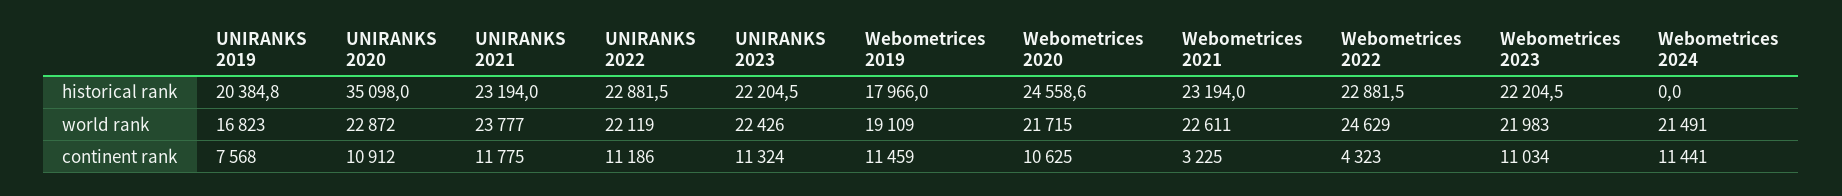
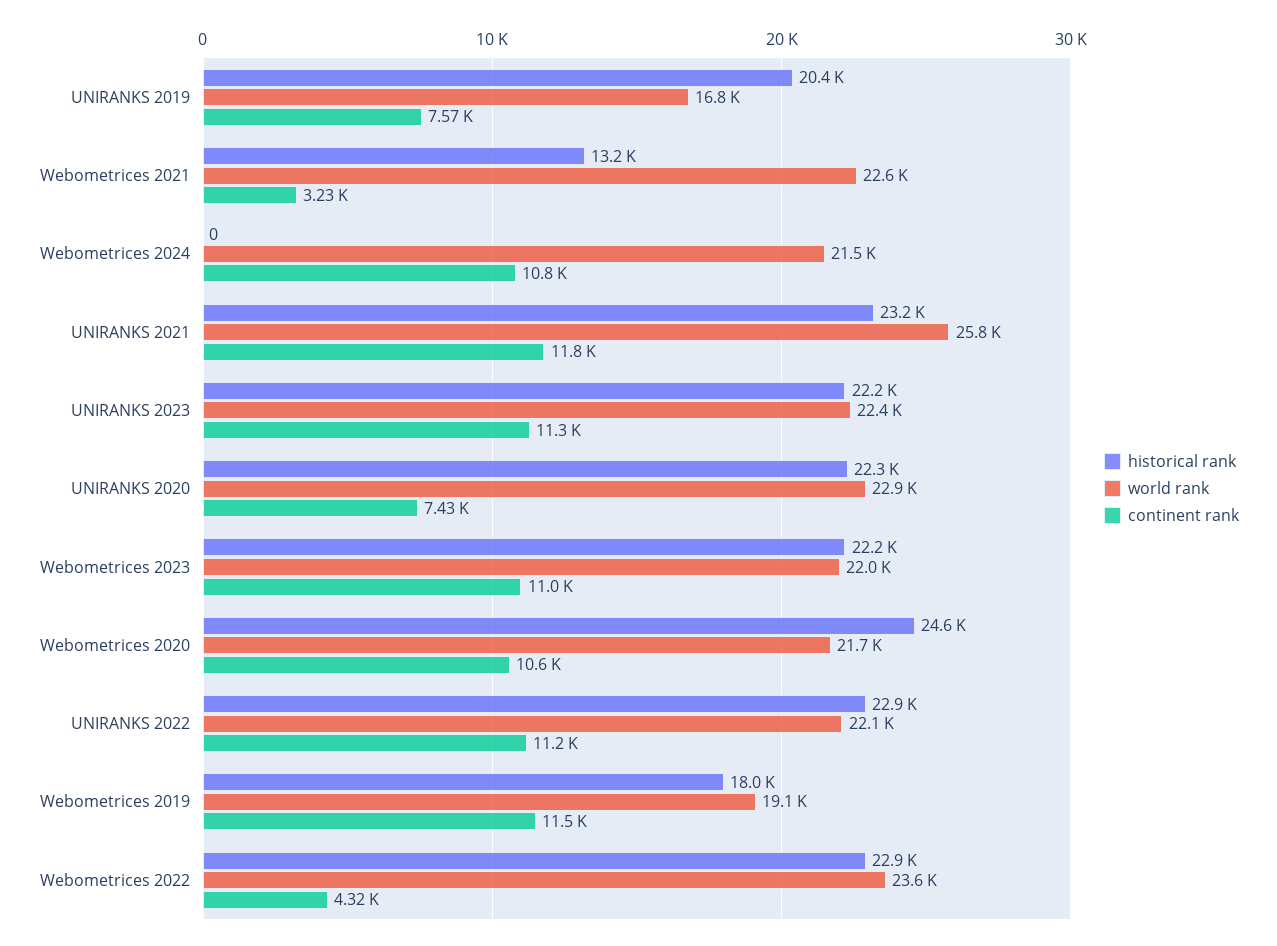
historical rank, UNIRANKS 2020: 35098 -> 22300
historical rank, Webometrices 2021: 23194 -> 13200
world rank, UNIRANKS 2021: 23777 -> 25800
world rank, Webometrices 2022: 24629 -> 23600
continent rank, UNIRANKS 2020: 10912 -> 7430
continent rank, Webometrices 2024: 11441 -> 10800

